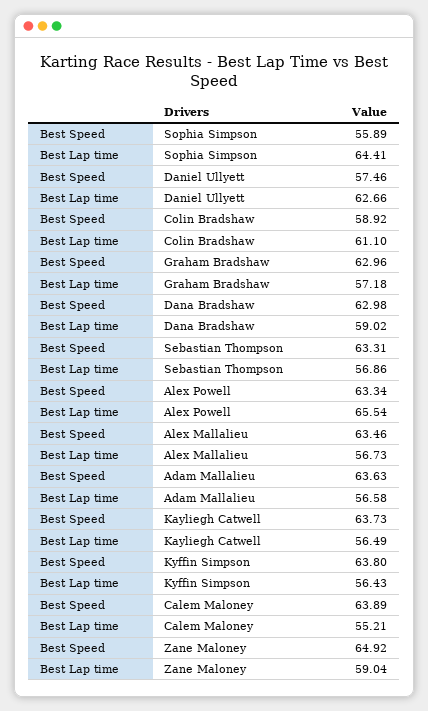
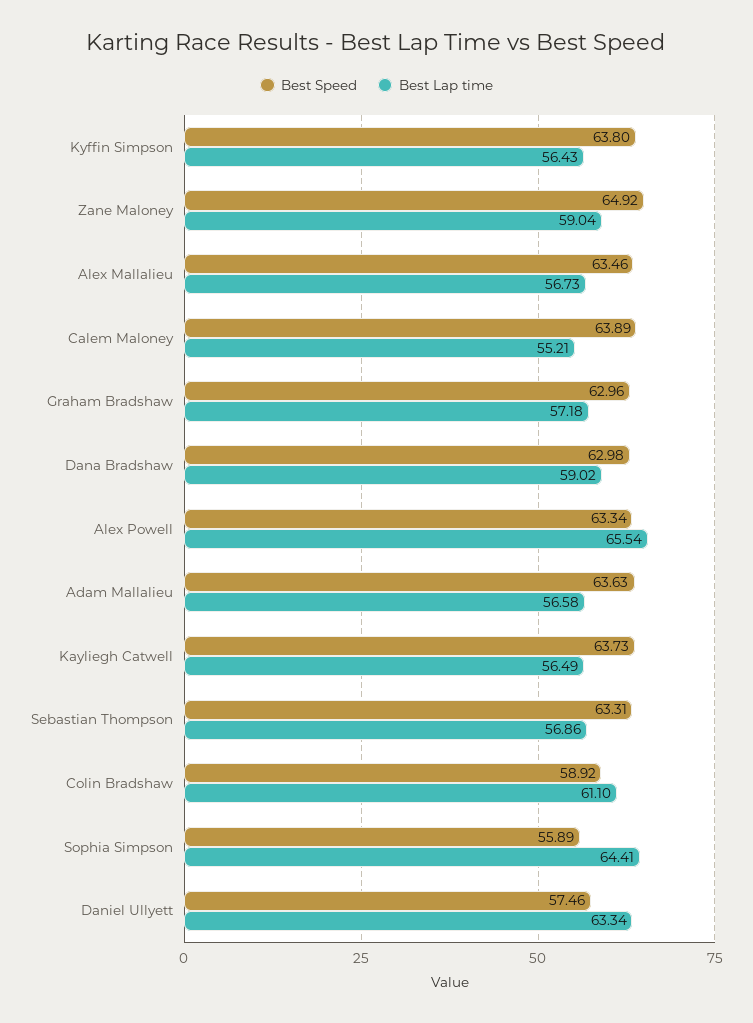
Best Lap time, Daniel Ullyett: 62.66 -> 63.34

